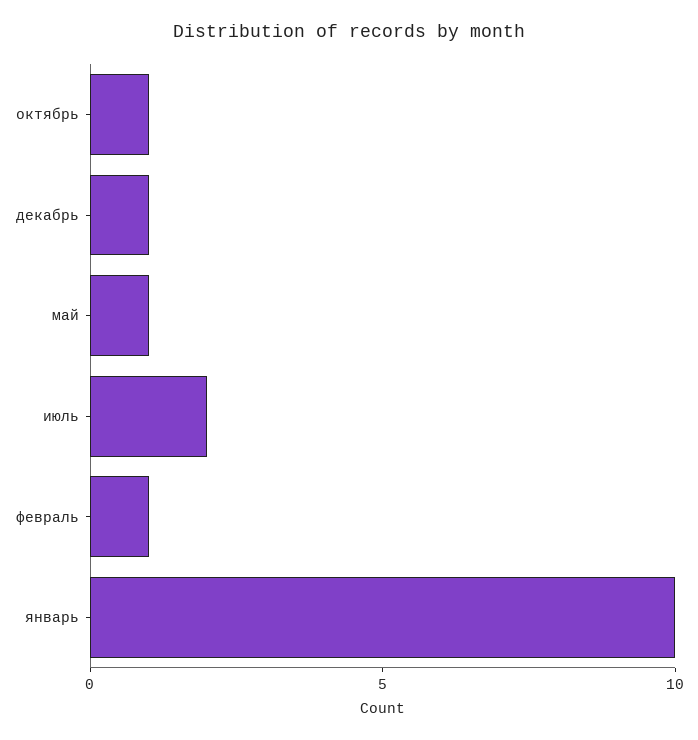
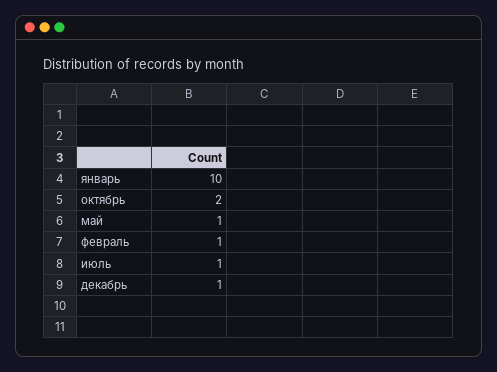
октябрь: 1 -> 2
июль: 2 -> 1

